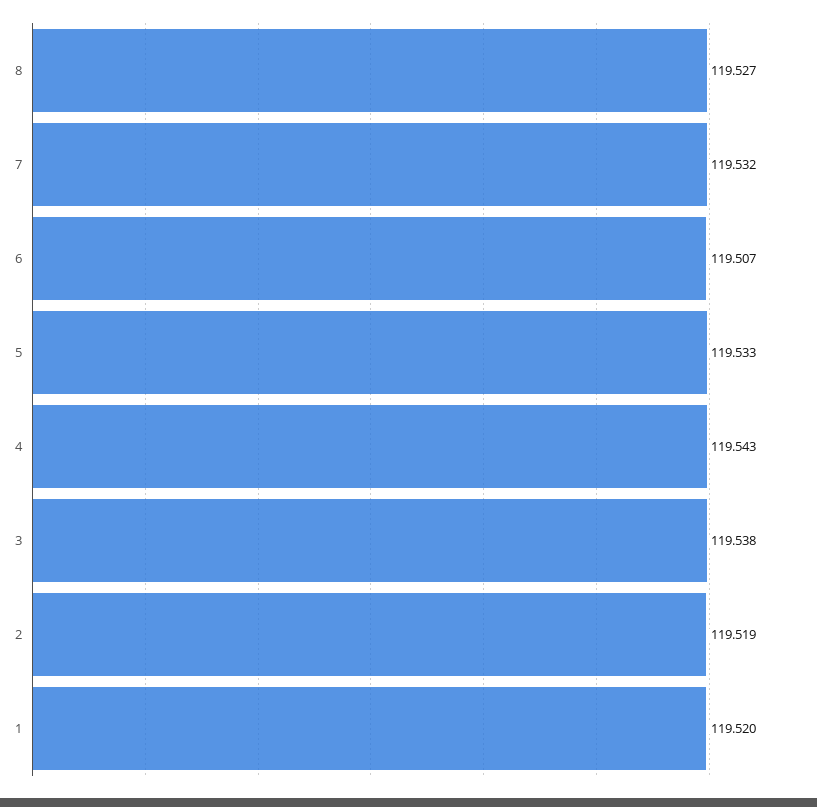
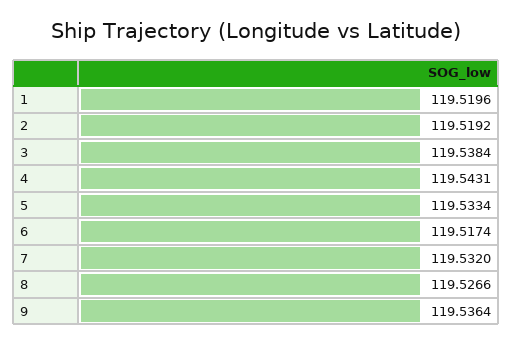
6: 119.507 -> 119.5174
9: none -> 119.5364

